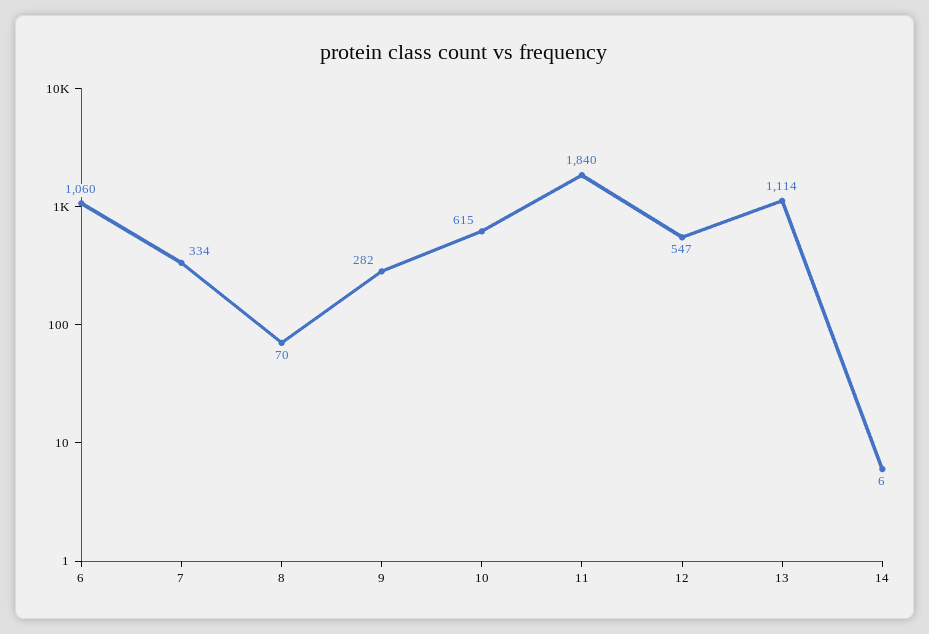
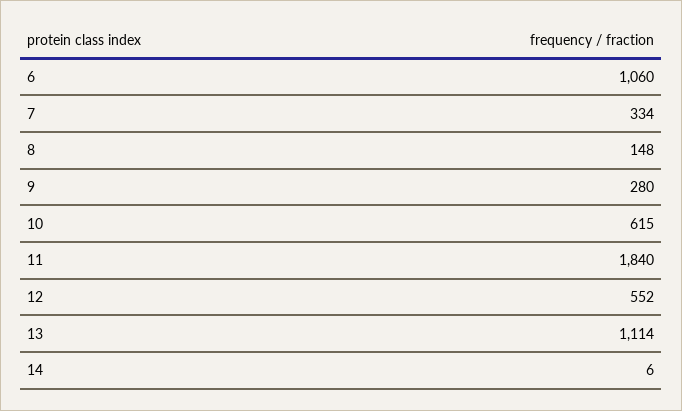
8: 70 -> 148
9: 282 -> 280
12: 547 -> 552

